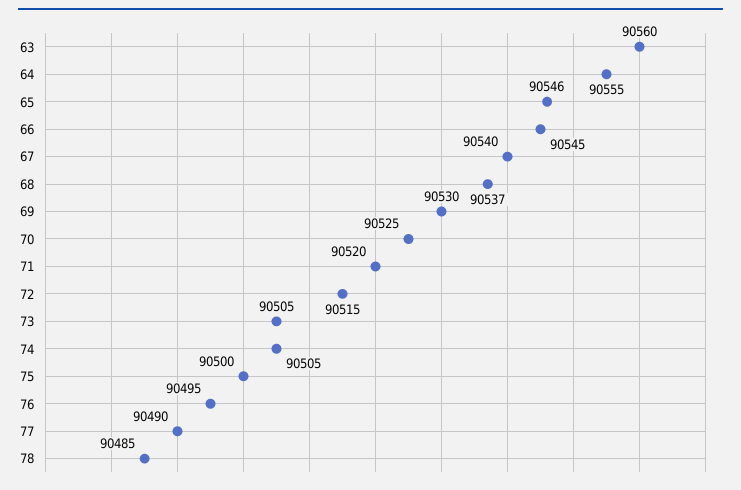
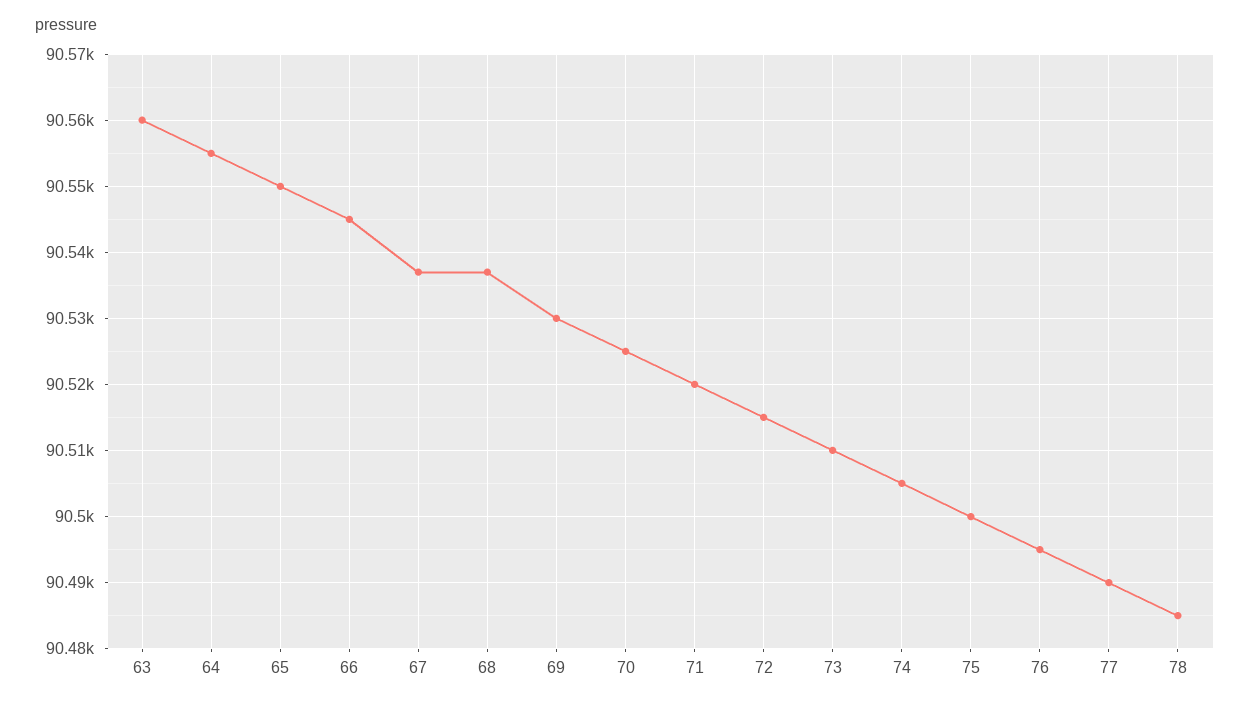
65: 90546 -> 90550
67: 90540 -> 90537
73: 90505 -> 90510

